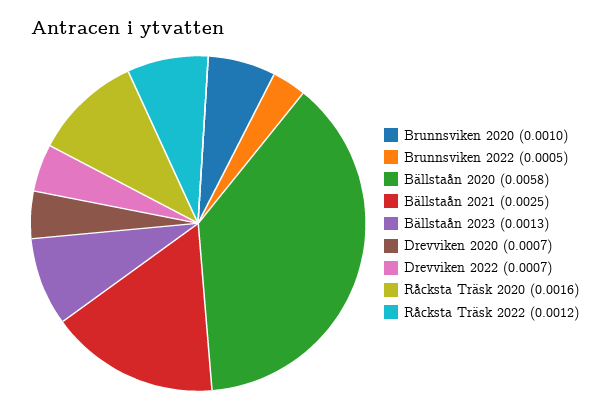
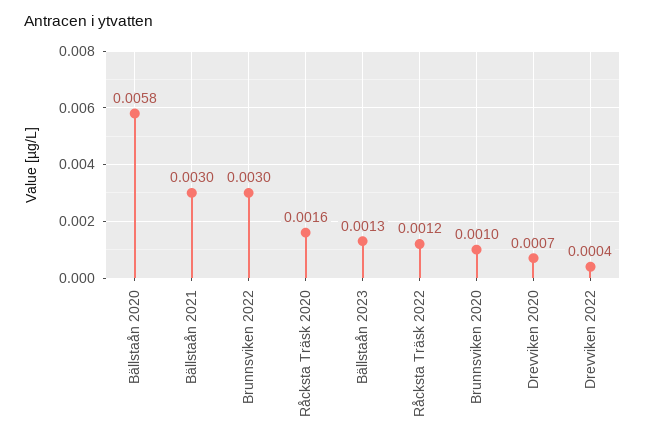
Brunnsviken 2022: 0.0005 -> 0.003
Bällstaån 2021: 0.0025 -> 0.003
Drevviken 2022: 0.0007 -> 0.0004

